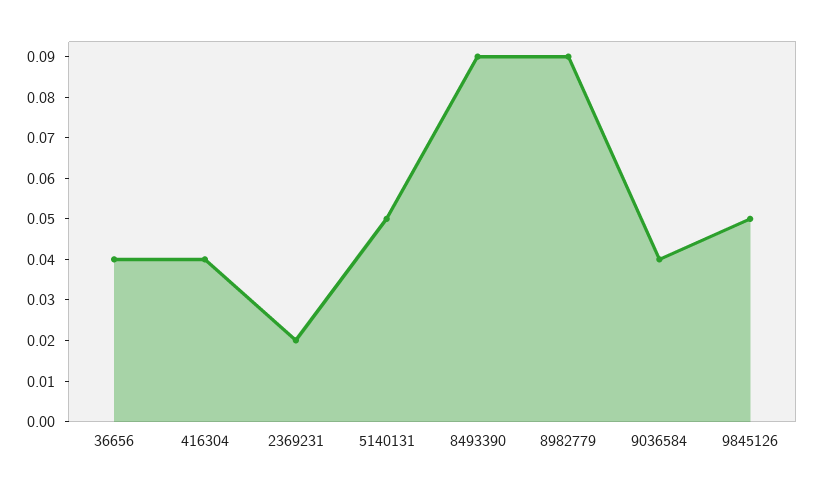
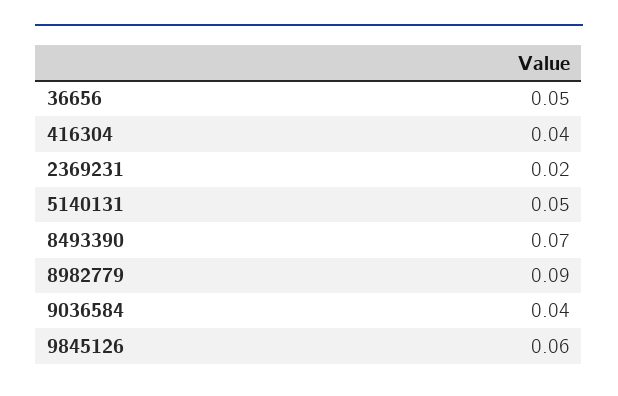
36656: 0.04 -> 0.05
8493390: 0.09 -> 0.07
9845126: 0.05 -> 0.06

